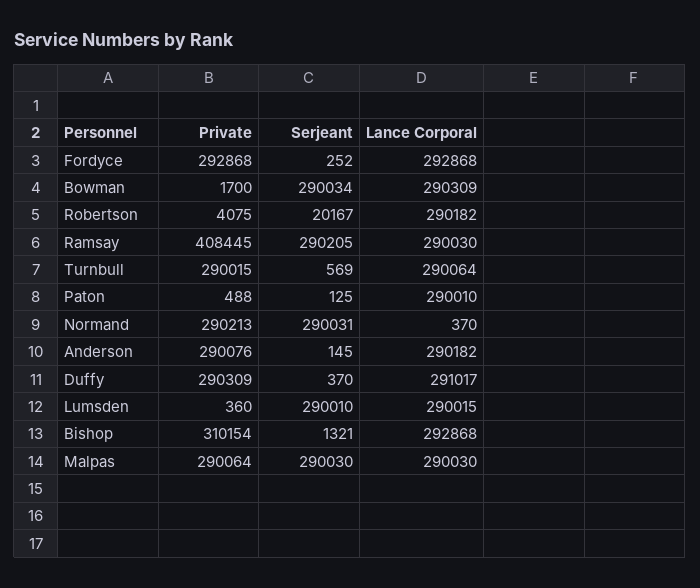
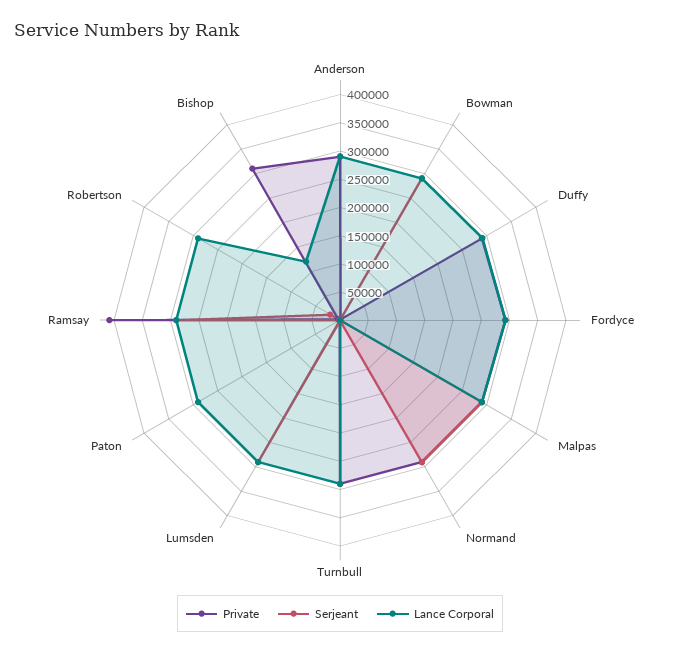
Lance Corporal, Bishop: 292868 -> 125000

